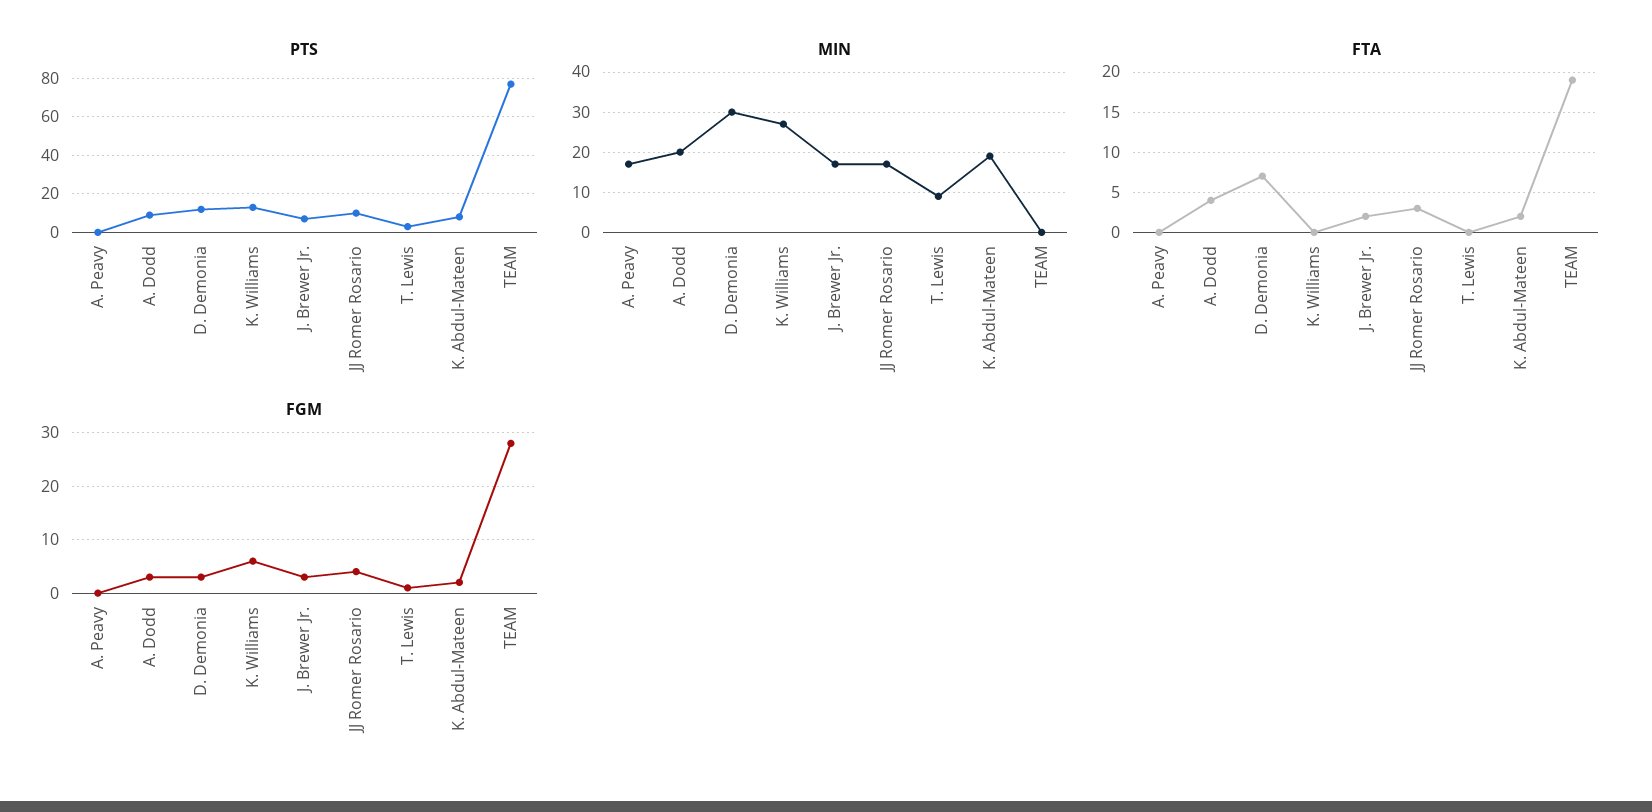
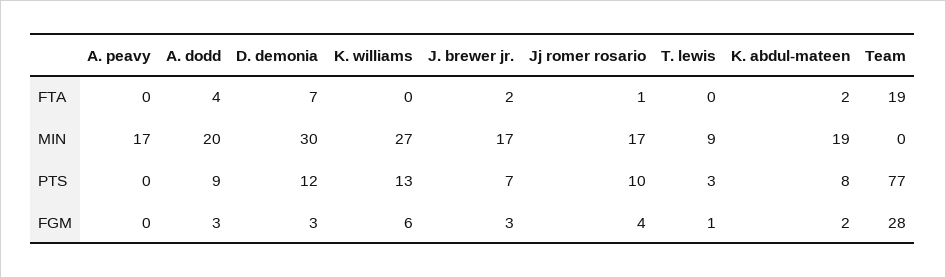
FTA, JJ Romer Rosario: 3 -> 1

